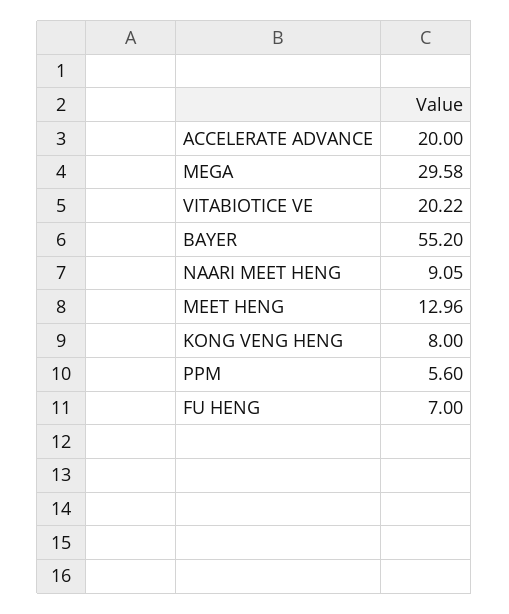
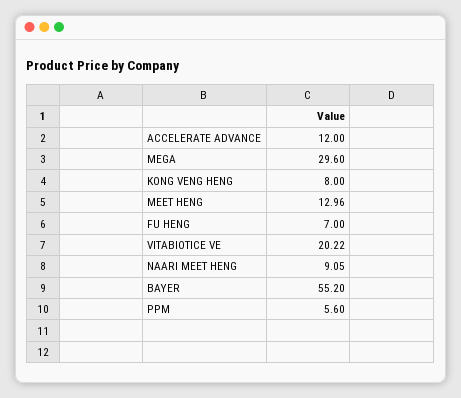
ACCELERATE ADVANCE: 20 -> 12
MEGA: 29.58 -> 29.6

